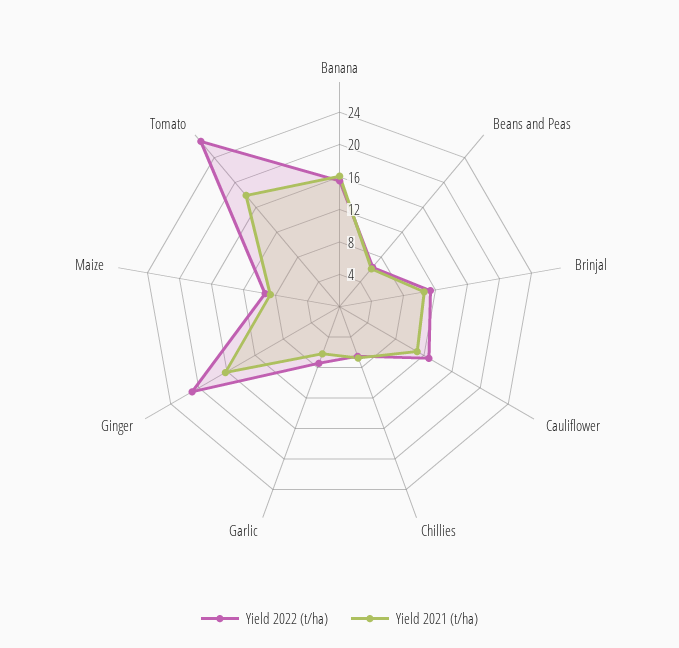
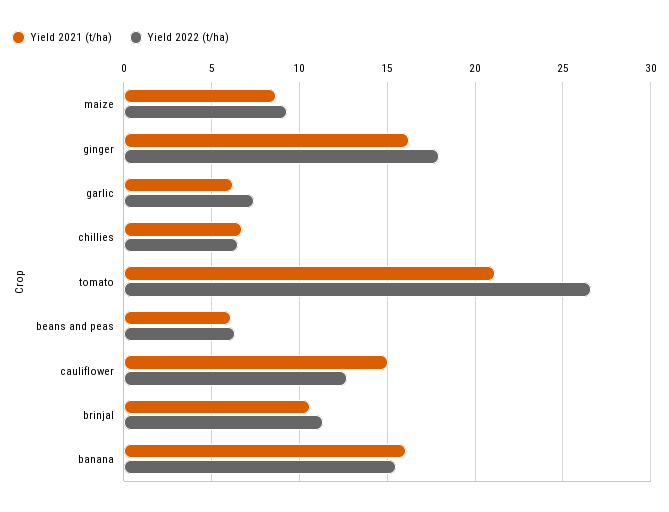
Yield 2021 (t/ha), Cauliflower: 11 -> 15
Yield 2022 (t/ha), Ginger: 21 -> 18
Yield 2021 (t/ha), Tomato: 18 -> 21

